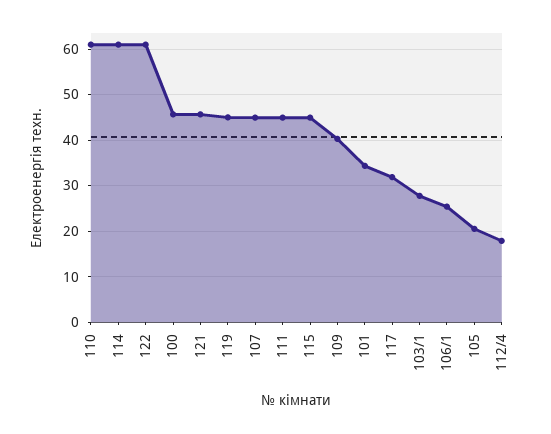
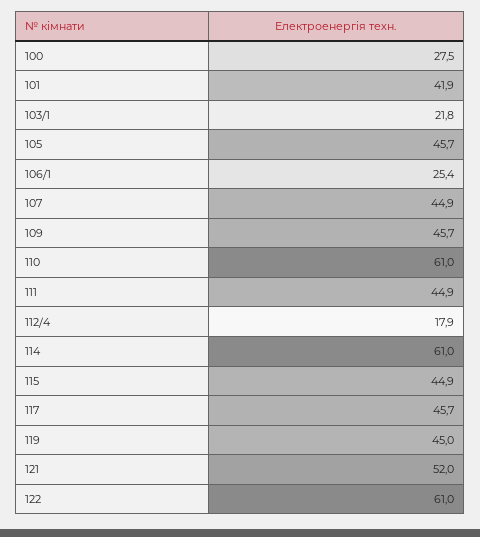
100: 46 -> 27.5
121: 46 -> 52
109: 40 -> 45.7
101: 34 -> 41.9
117: 32 -> 45.7
103/1: 28 -> 21.8
105: 20 -> 45.7

